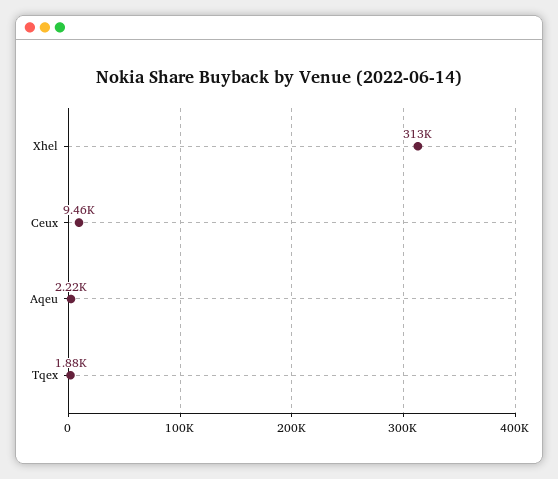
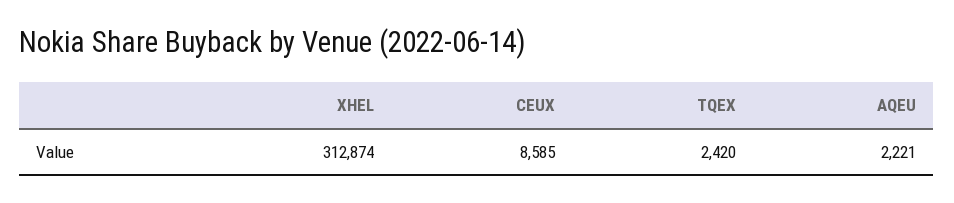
Ceux: 9460 -> 8585
Tqex: 1880 -> 2420

